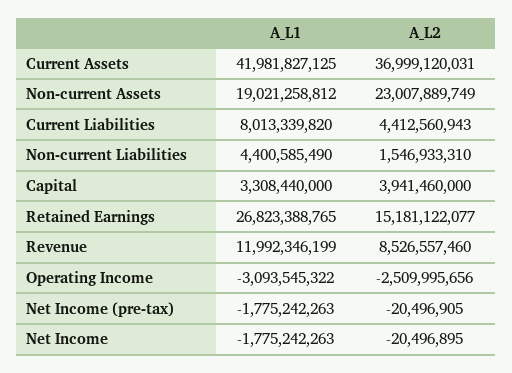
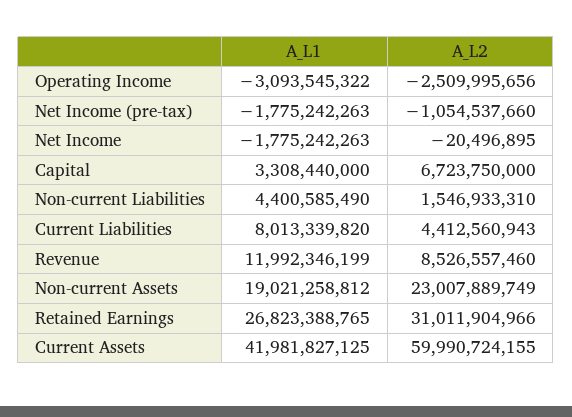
A_L2, Current Assets: 36999120031 -> 59990724155
A_L2, Capital: 3941460000 -> 6723750000
A_L2, Retained Earnings: 15181122077 -> 31011904966
A_L2, Net Income (pre-tax): -20496905 -> -1054537660

